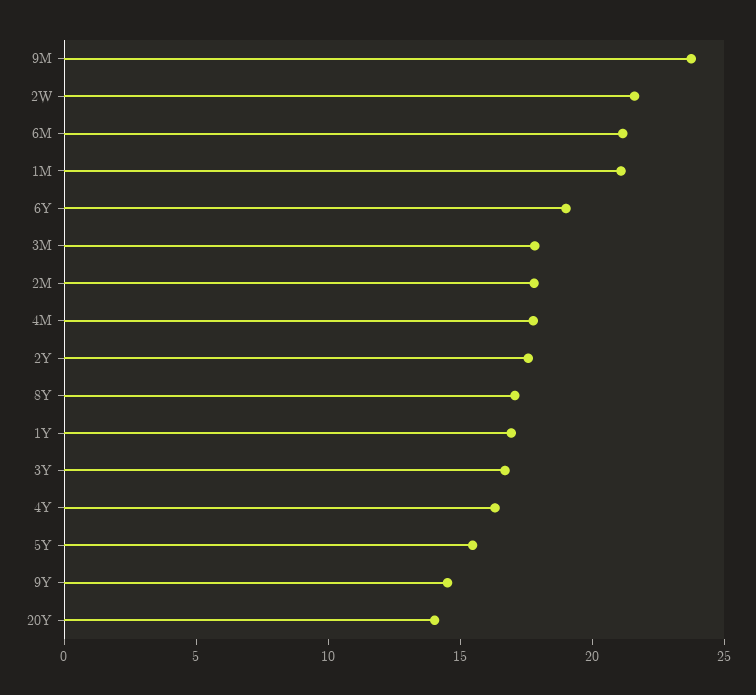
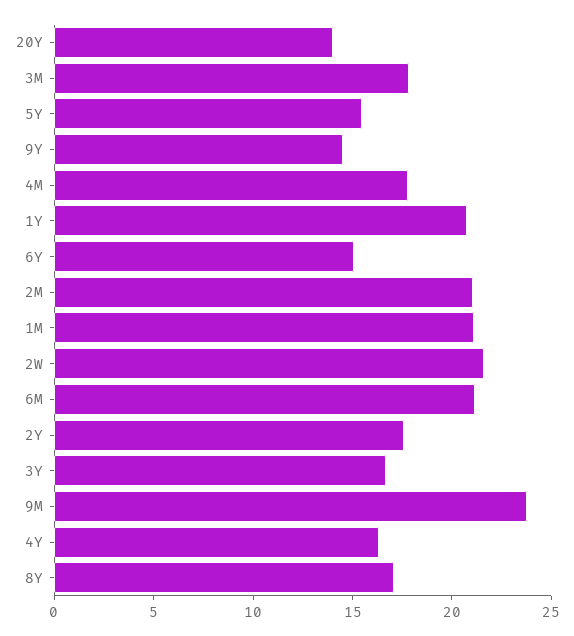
6Y: 19 -> 15
2M: 18 -> 21
1Y: 17 -> 21

